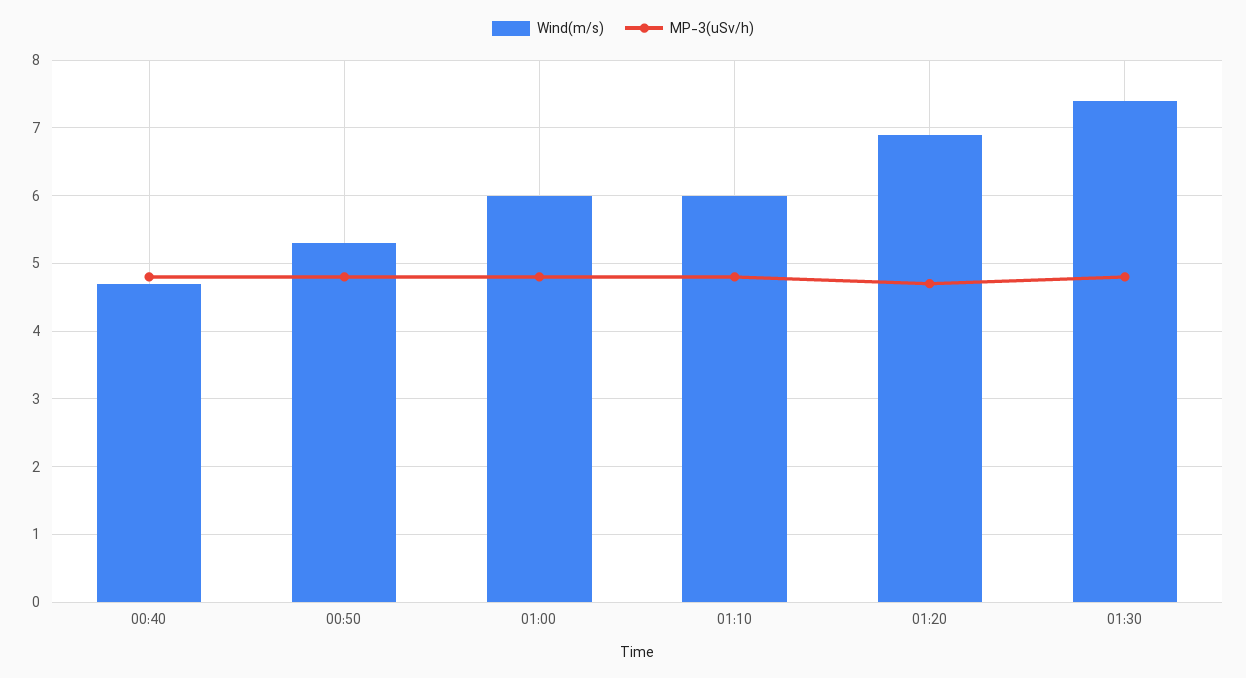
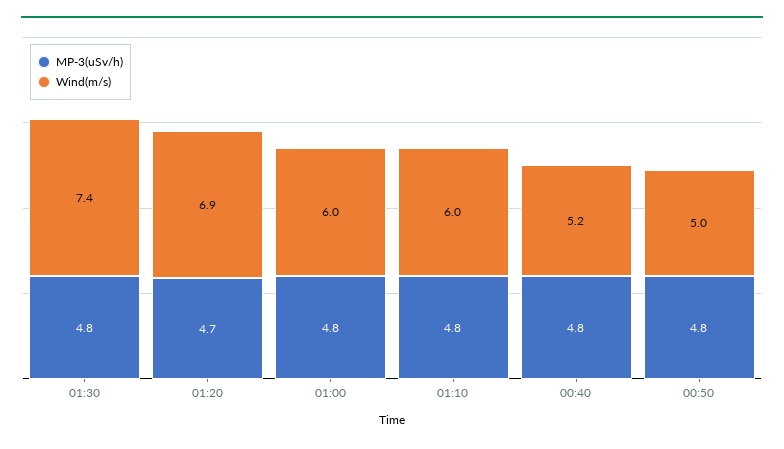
Wind(m/s), 00:40: 4.7 -> 5.2
Wind(m/s), 00:50: 5.3 -> 5

